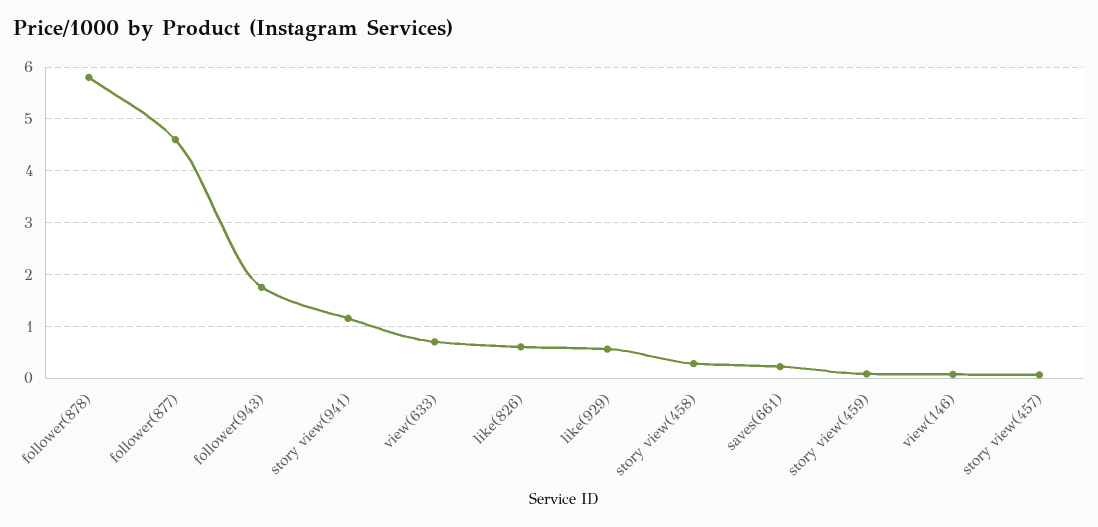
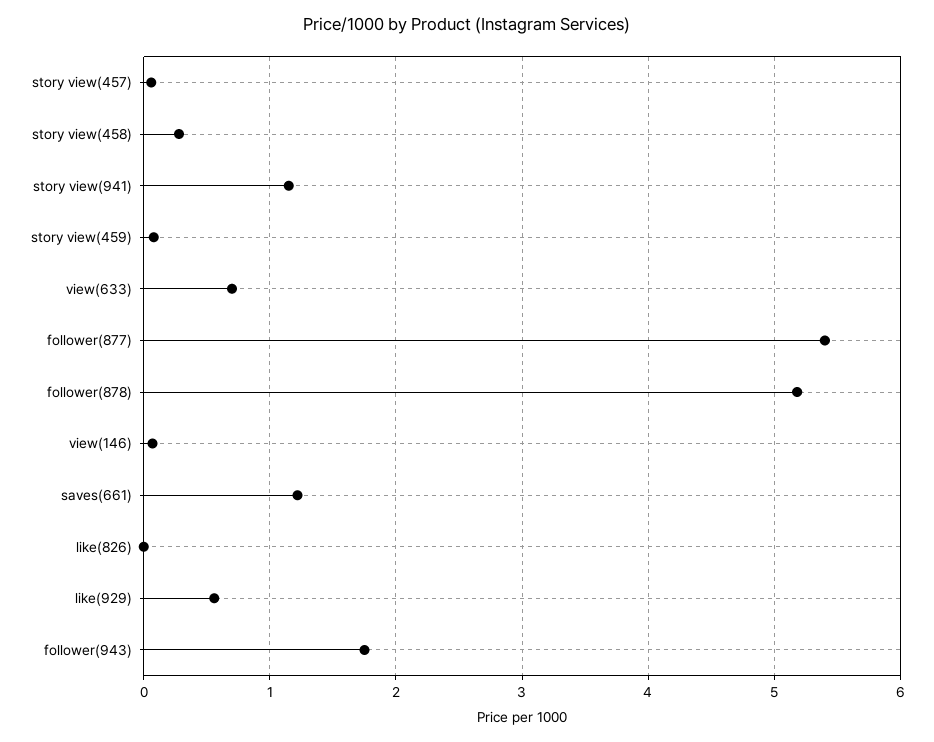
follower(878): 5.8 -> 5.2
follower(877): 4.6 -> 5.4
like(826): 0.6 -> 0
saves(661): 0.2 -> 1.2

